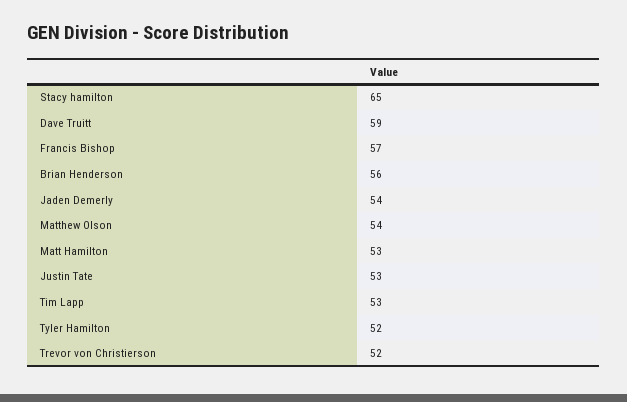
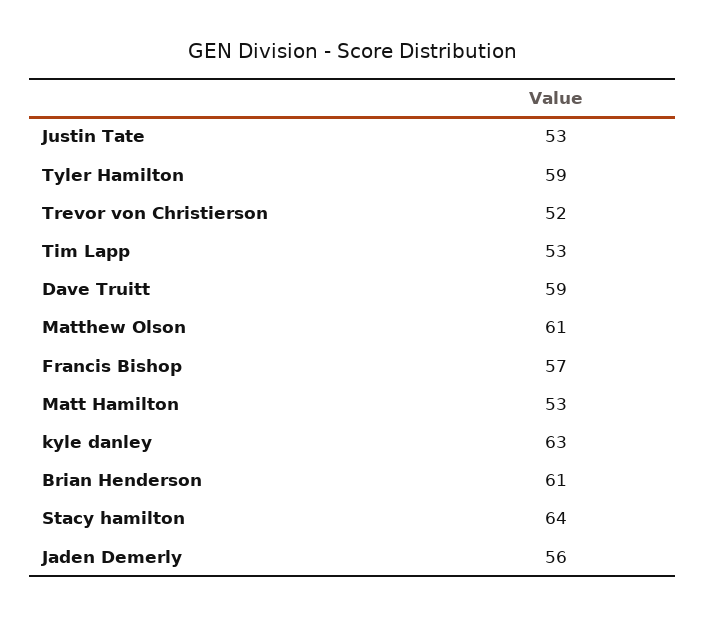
Stacy hamilton: 65 -> 64
Brian Henderson: 56 -> 61
Jaden Demerly: 54 -> 56
Matthew Olson: 54 -> 61
Tyler Hamilton: 52 -> 59
kyle danley: none -> 63

